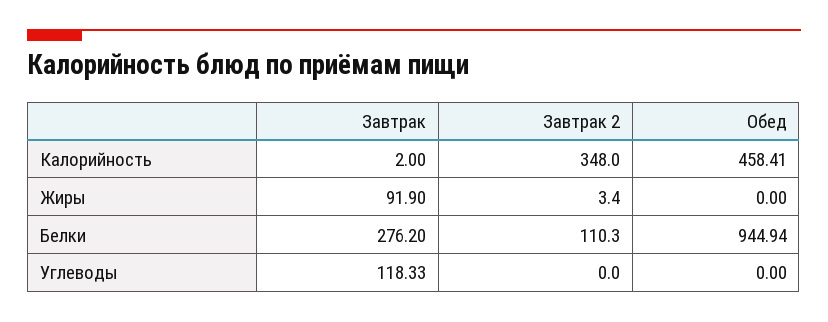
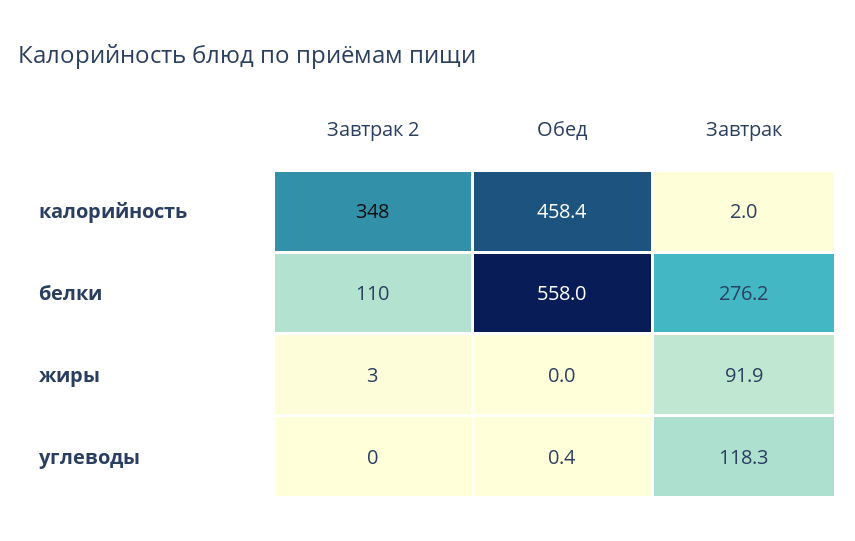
Обед, Белки: 944.94 -> 558
Обед, Углеводы: 0 -> 0.4

